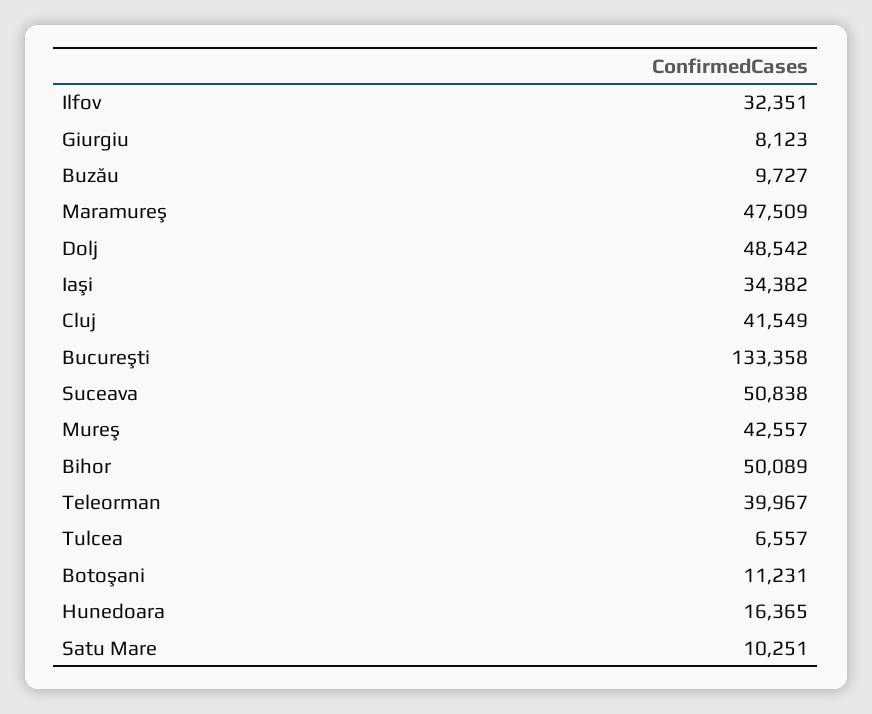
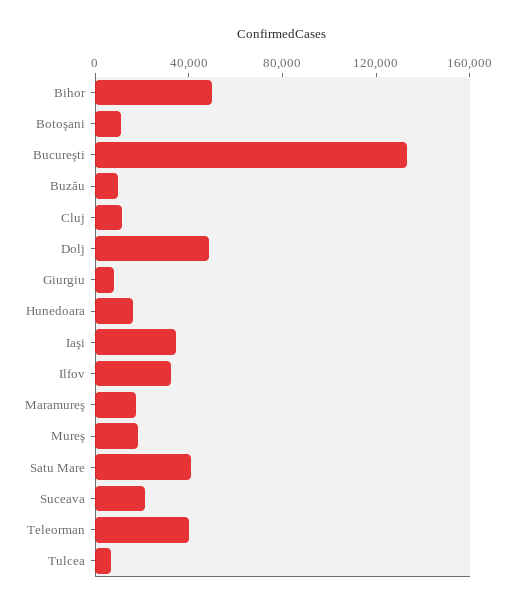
Maramureş: 47509 -> 20000
Cluj: 41549 -> 10000
Suceava: 50838 -> 20000
Mureş: 42557 -> 20000
Satu Mare: 10251 -> 40000

